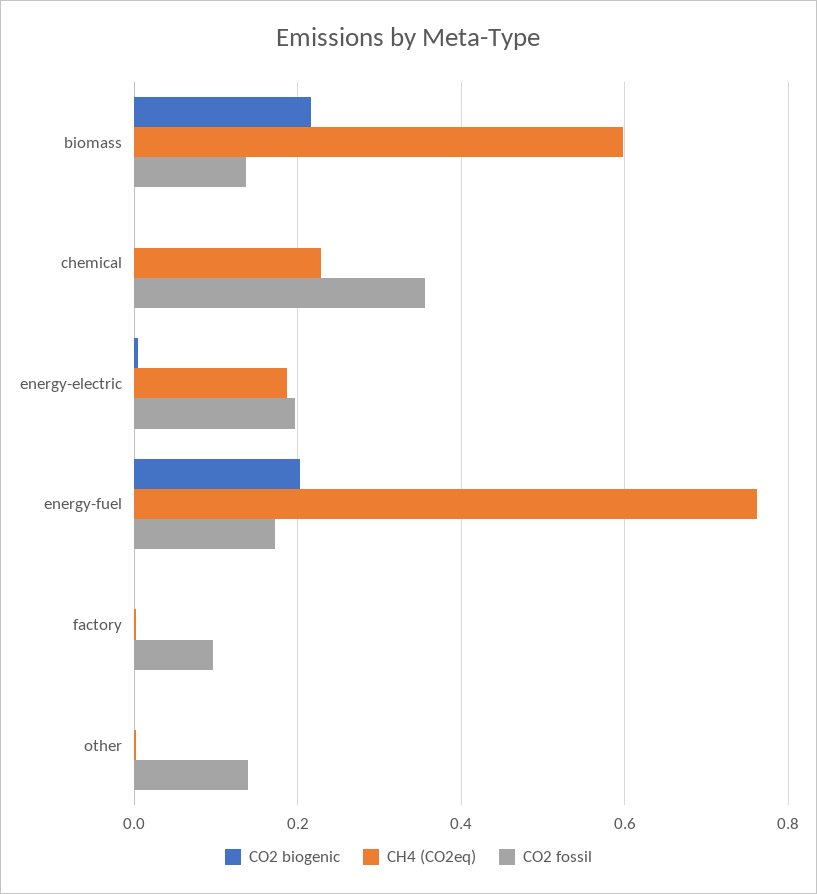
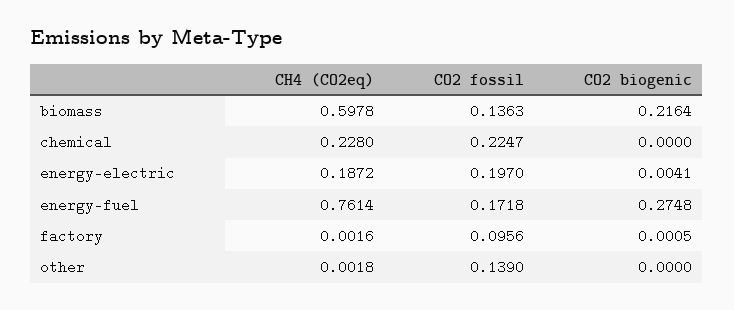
CO2 fossil, chemical: 0.36 -> 0.2247
CO2 biogenic, energy-fuel: 0.2 -> 0.2748

